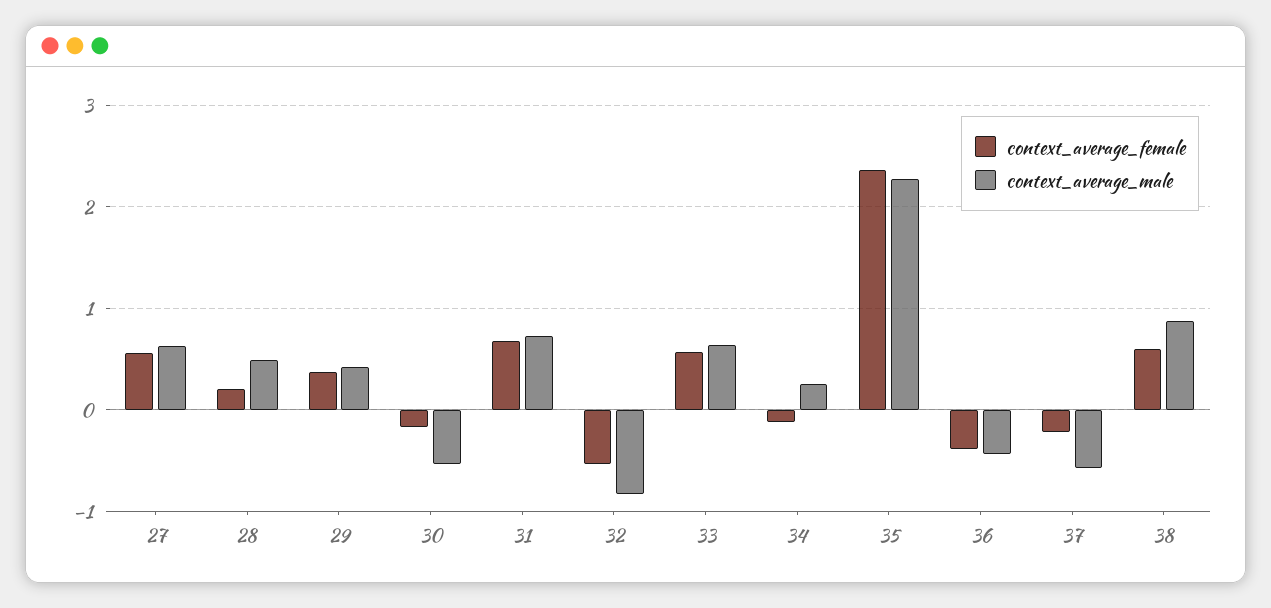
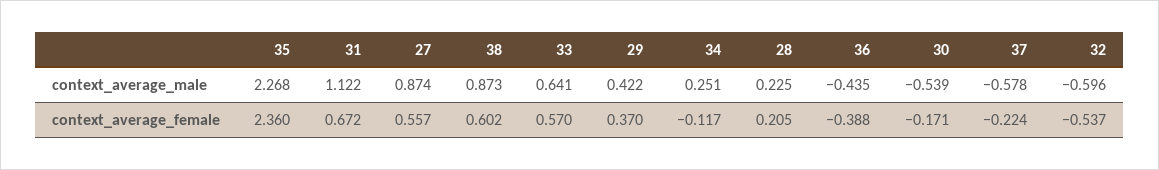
context_average_male, 27: 0.6 -> 0.874
context_average_male, 28: 0.5 -> 0.225
context_average_male, 31: 0.7 -> 1.122
context_average_male, 32: -0.8 -> -0.596

